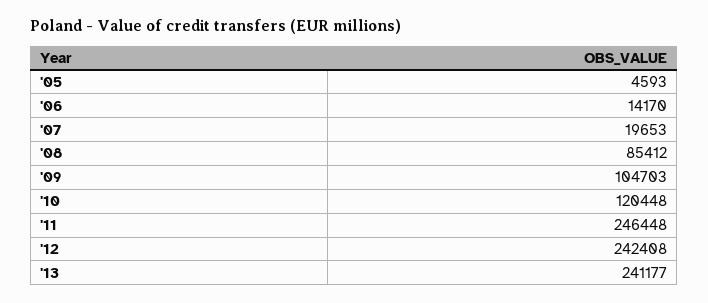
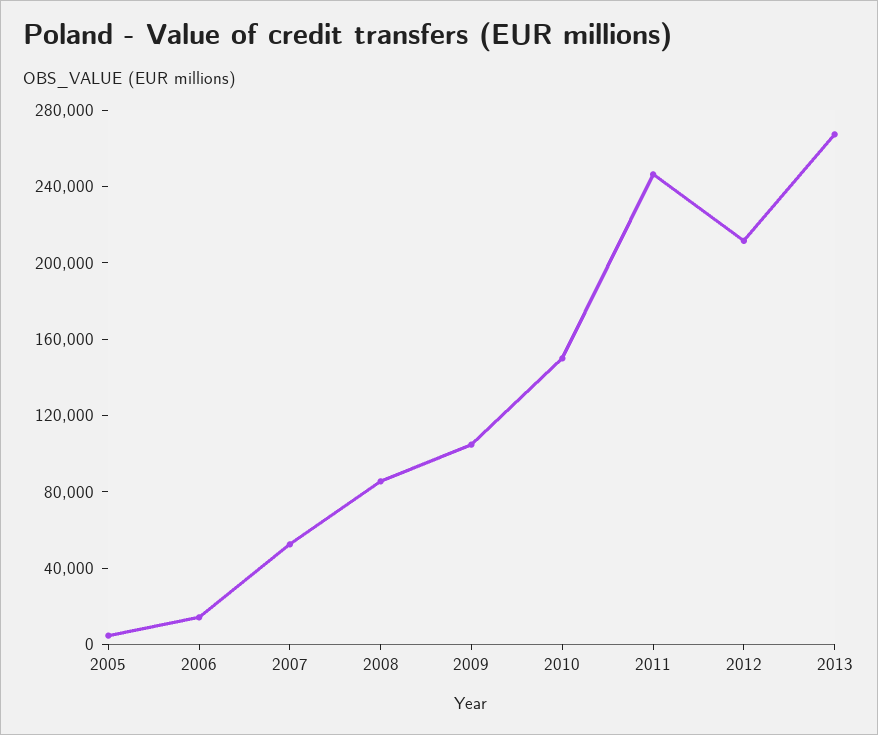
'07: 19653 -> 50000
'10: 120448 -> 150000
'12: 242408 -> 210000
'13: 241177 -> 270000

